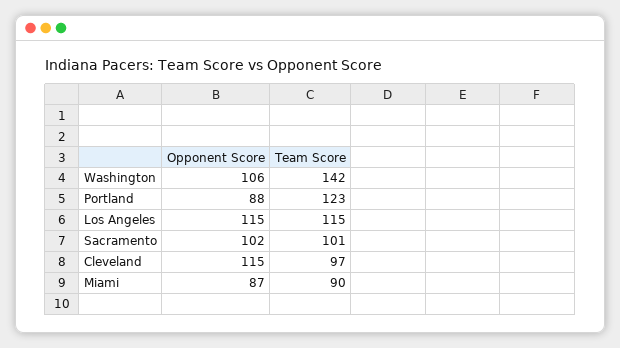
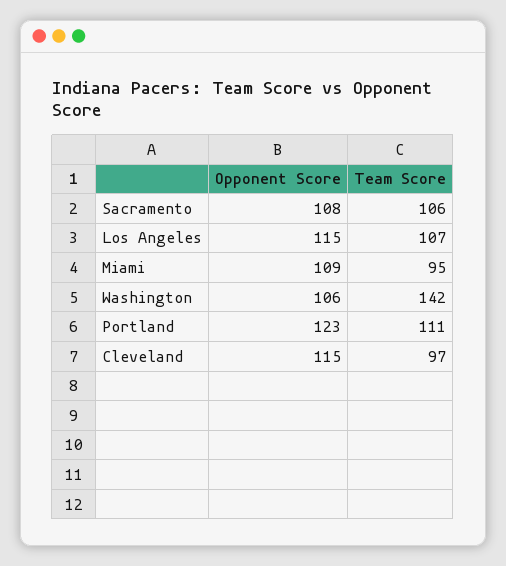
Opponent Score, Portland: 88 -> 123
Team Score, Portland: 123 -> 111
Team Score, Los Angeles: 115 -> 107
Opponent Score, Sacramento: 102 -> 108
Team Score, Sacramento: 101 -> 106
Opponent Score, Miami: 87 -> 109
Team Score, Miami: 90 -> 95

